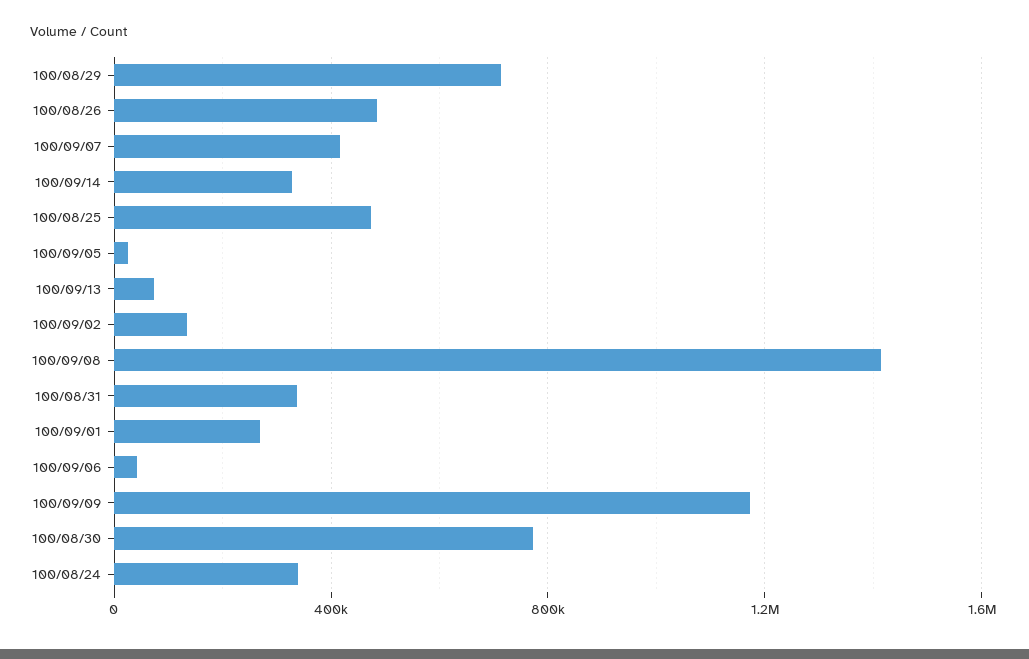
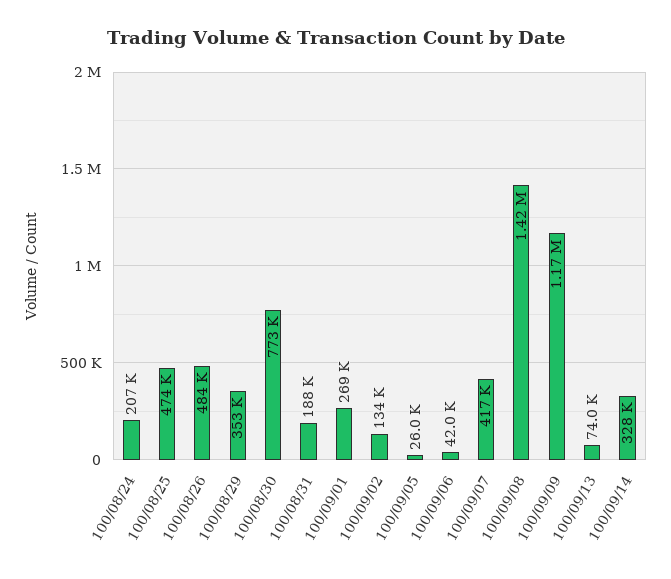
100/08/29: 700000 -> 353000
100/08/31: 350000 -> 188000
100/08/24: 350000 -> 207000

